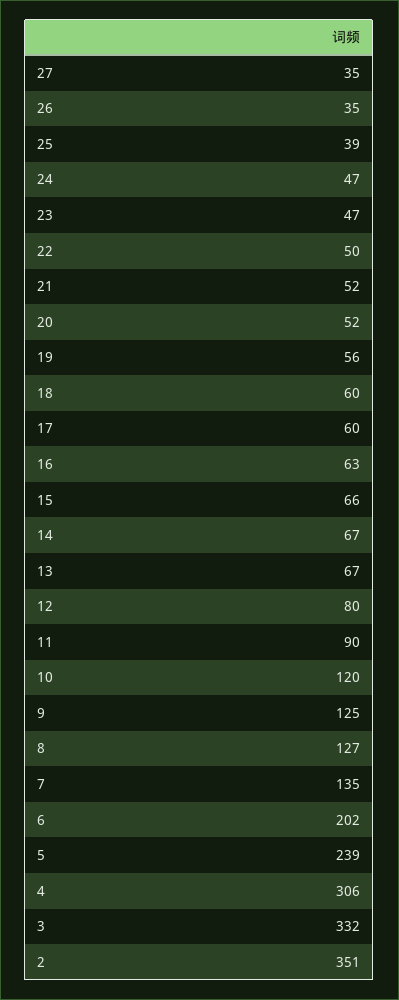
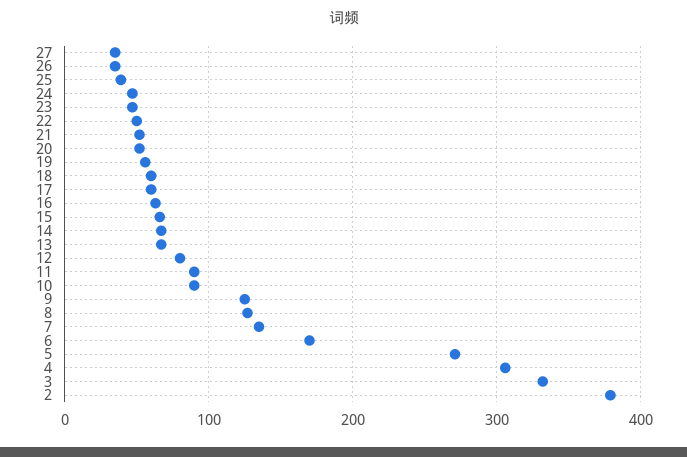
10: 120 -> 90
6: 202 -> 170
5: 239 -> 270
2: 351 -> 380

